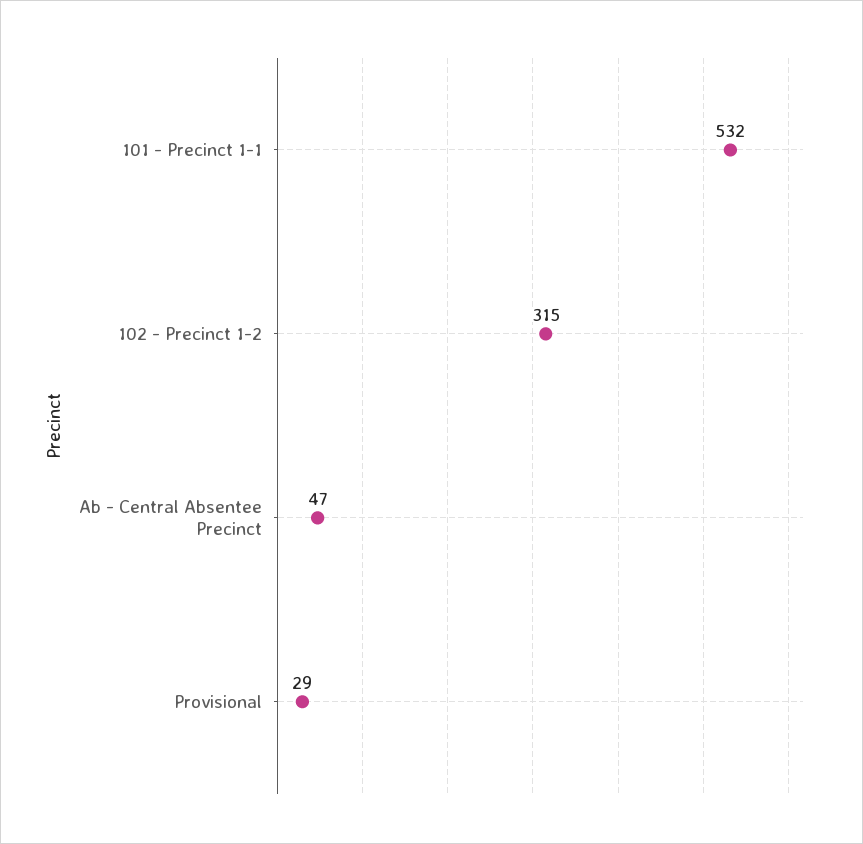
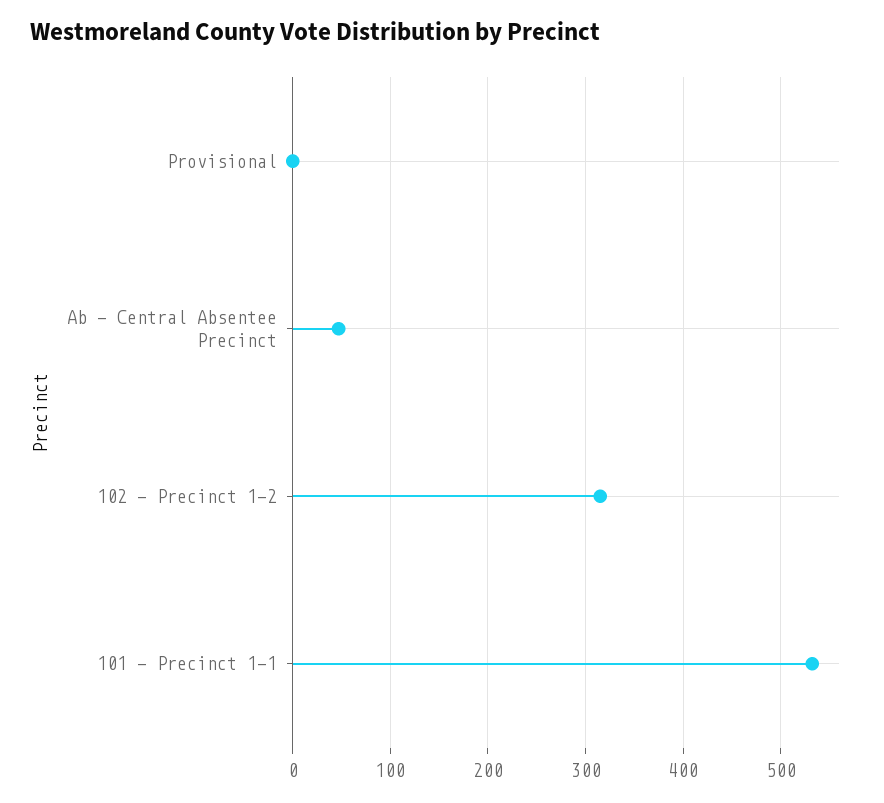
Provisional: 29 -> 0

